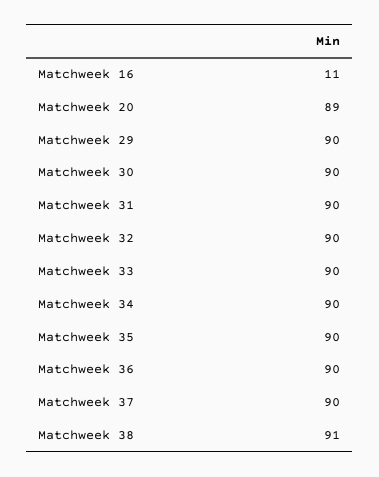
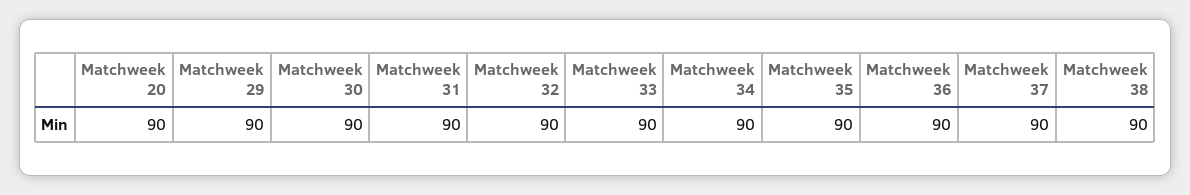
Matchweek 16: 11 -> none
Matchweek 20: 89 -> 90
Matchweek 38: 91 -> 90

